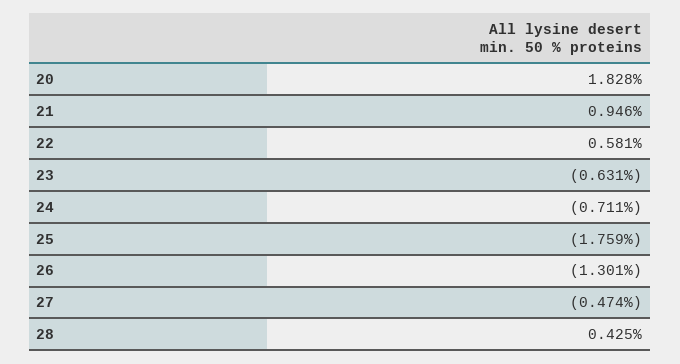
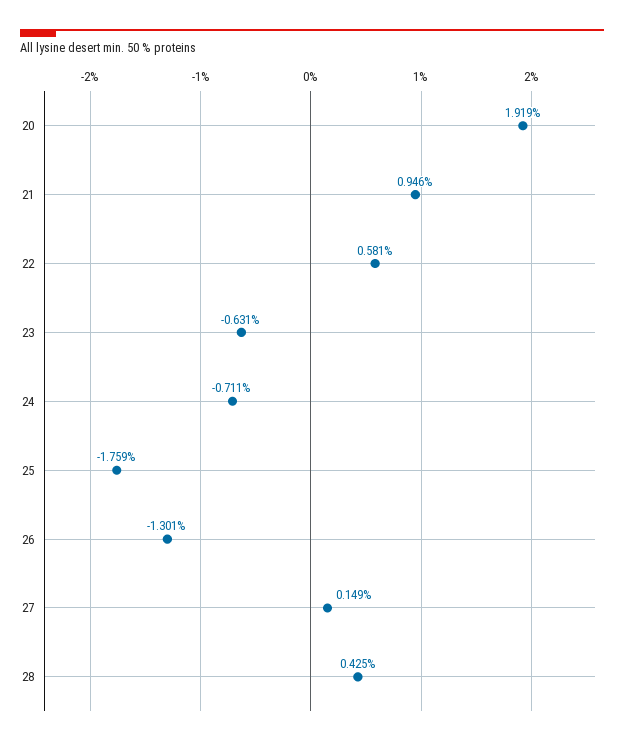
20: 1.828 -> 1.919
27: -0.474 -> 0.149

